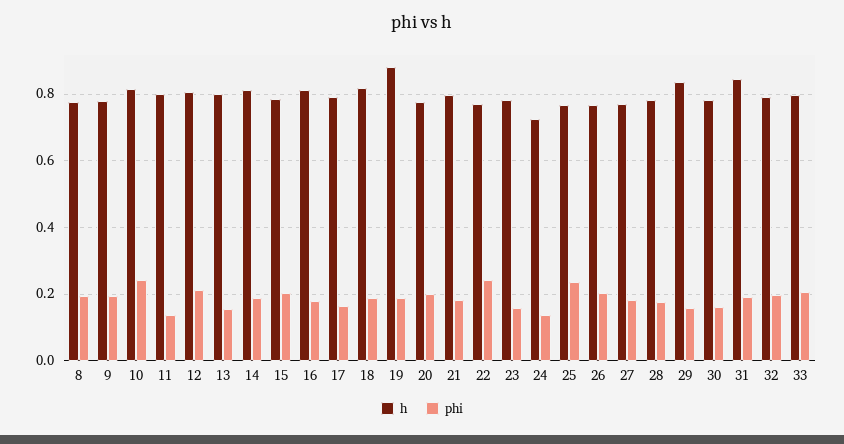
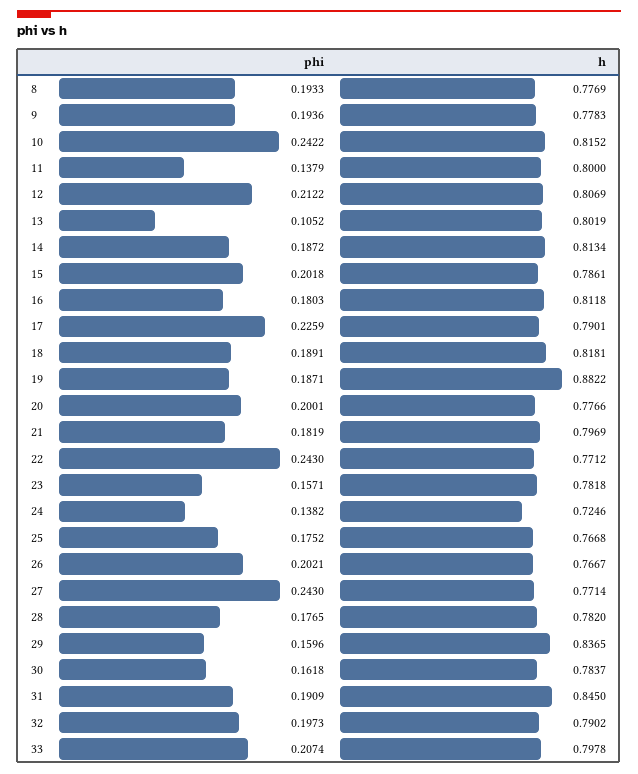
phi, 13: 0.16 -> 0.1052
phi, 17: 0.16 -> 0.2259
phi, 25: 0.24 -> 0.1752
phi, 27: 0.18 -> 0.243

